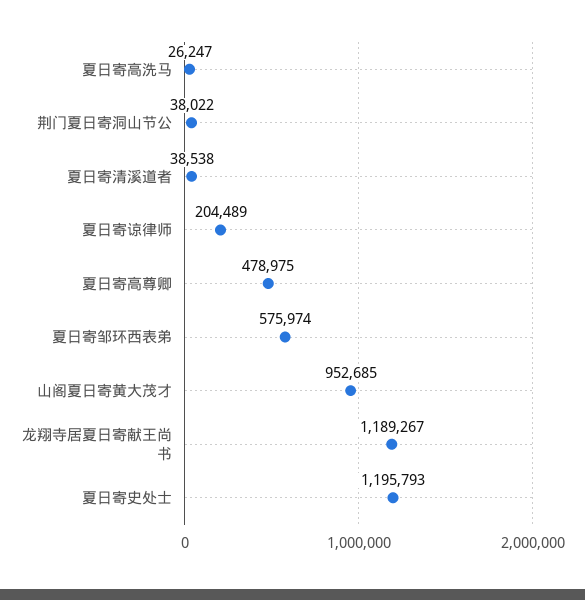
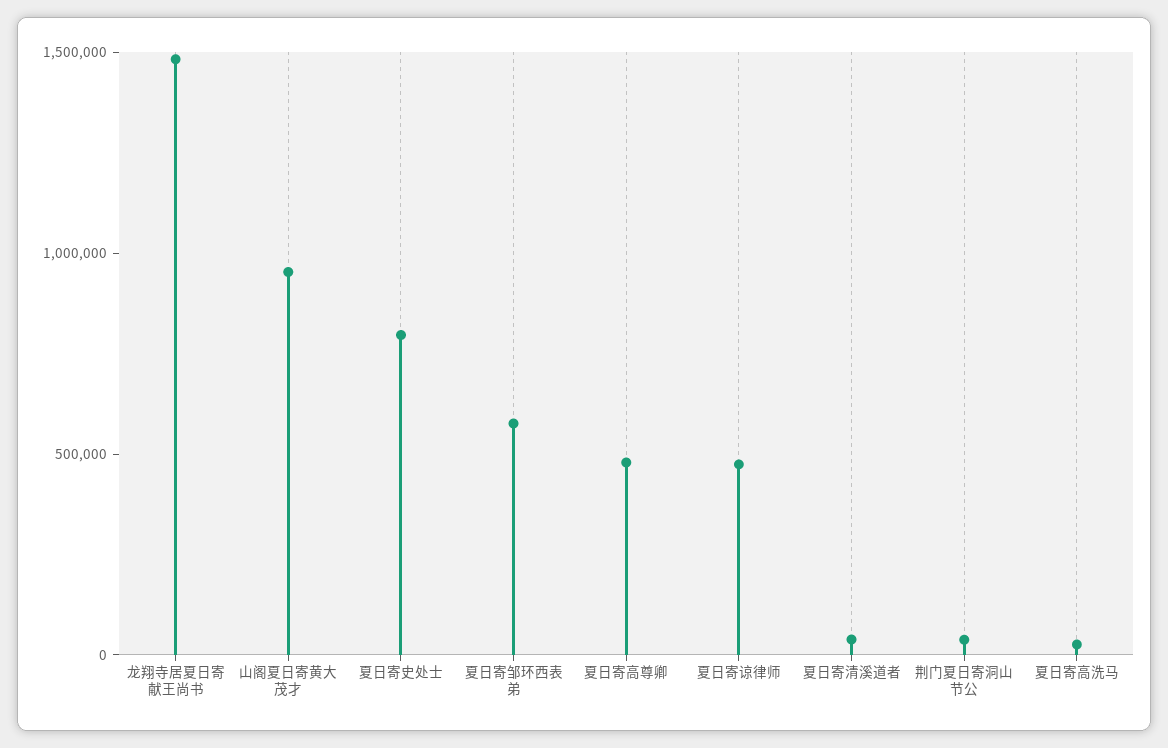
夏日寄谅律师: 204489 -> 500000
龙翔寺居夏日寄献王尚书: 1189267 -> 1500000
夏日寄史处士: 1195793 -> 800000

